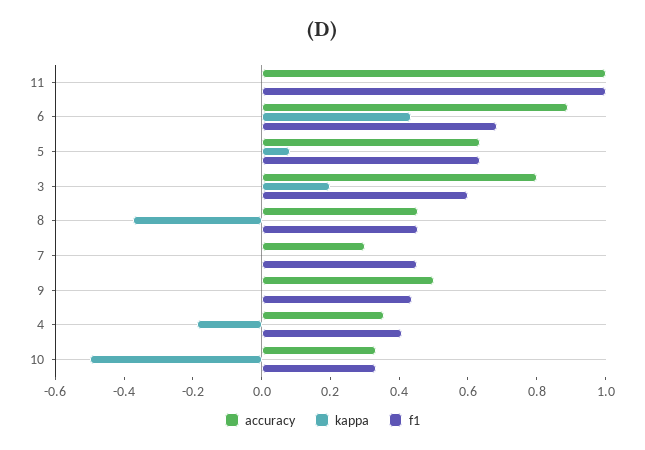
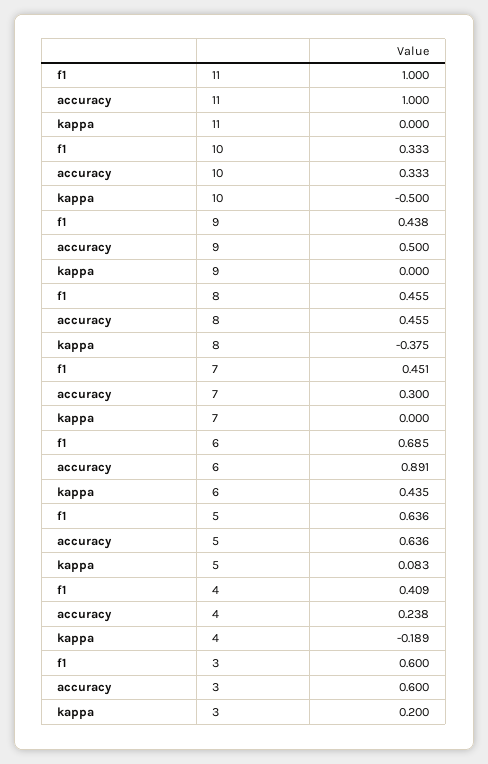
accuracy, 3: 0.8 -> 0.6
accuracy, 4: 0.35 -> 0.238

